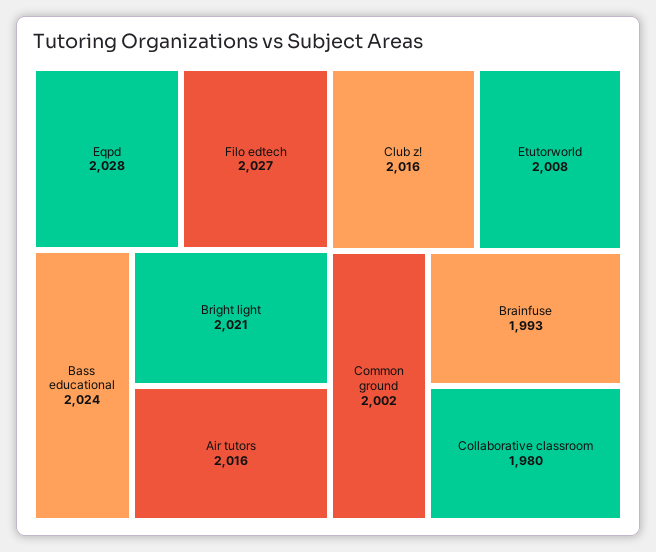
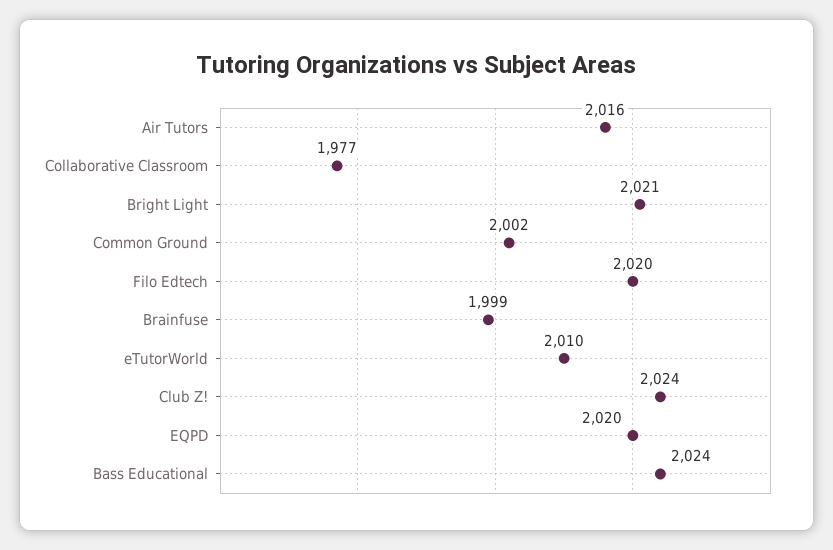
Eqpd: 2028 -> 2020
Filo edtech: 2027 -> 2020
Club z!: 2016 -> 2024
Etutorworld: 2008 -> 2010
Brainfuse: 1993 -> 1999
Collaborative classroom: 1980 -> 1977

